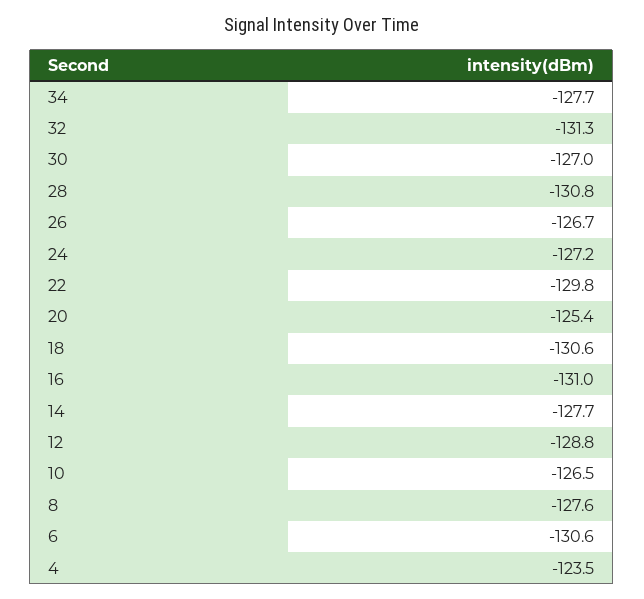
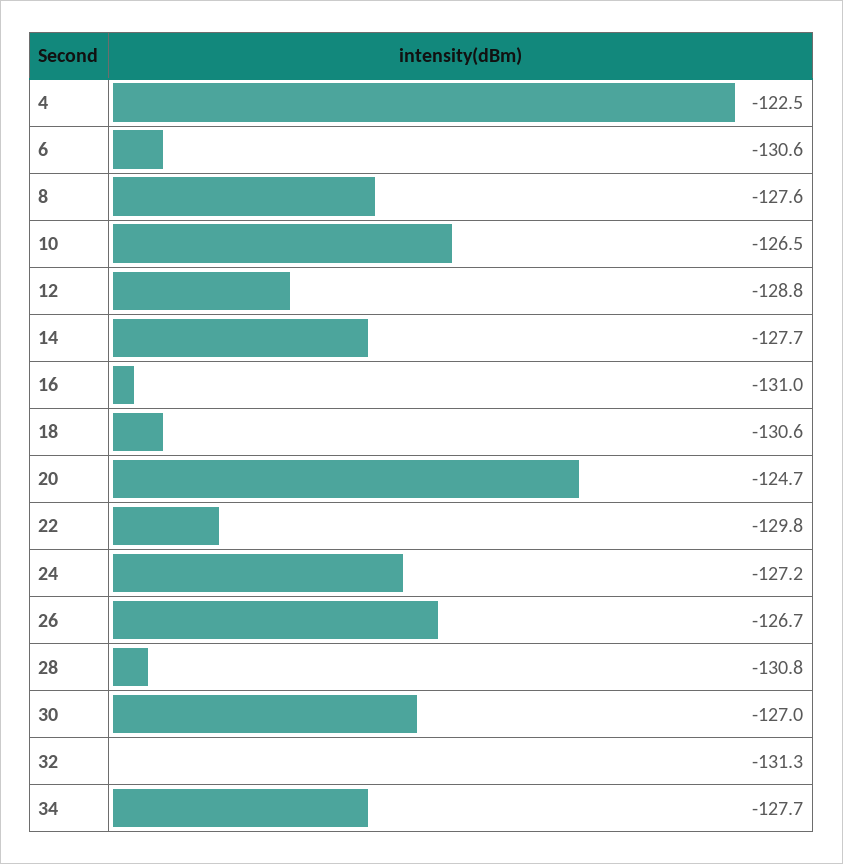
20: -125.4 -> -124.7
4: -123.5 -> -122.5

